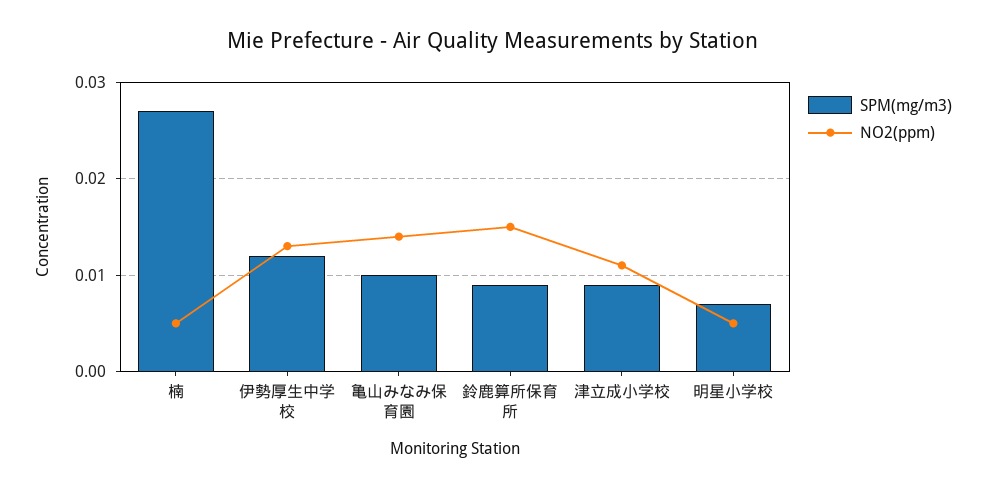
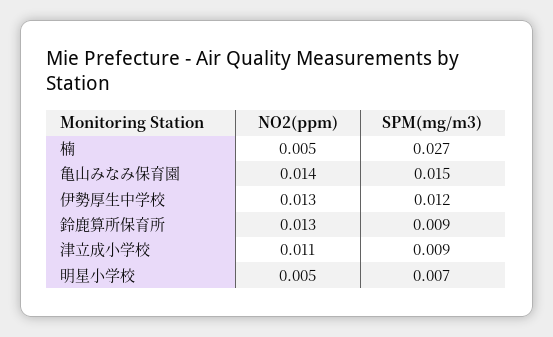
SPM(mg/m3), 亀山みなみ保育園: 0.01 -> 0.015
NO2(ppm), 鈴鹿算所保育所: 0.015 -> 0.013

